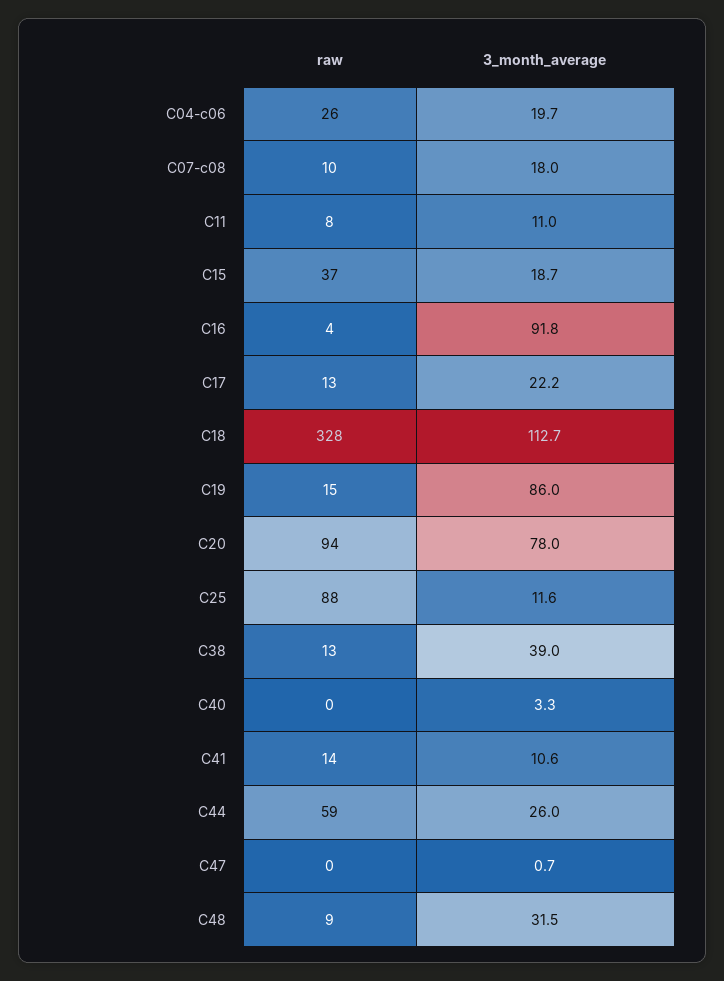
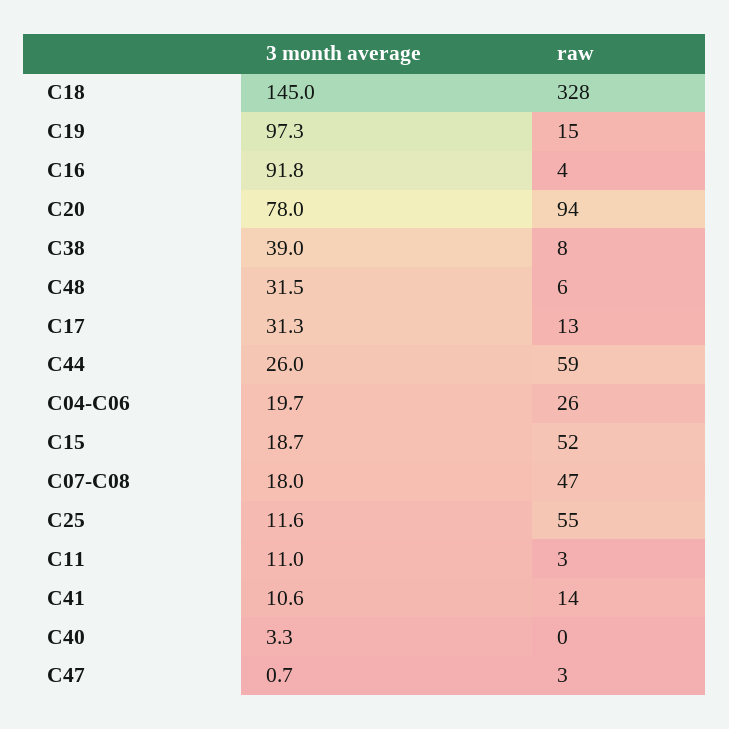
raw, C07-c08: 10 -> 47
raw, C11: 8 -> 3
raw, C15: 37 -> 52
3_month_average, C17: 22.2 -> 31.3
3_month_average, C18: 112.7 -> 145
3_month_average, C19: 86 -> 97.3
raw, C25: 88 -> 55
raw, C38: 13 -> 8
raw, C47: 0 -> 3
raw, C48: 9 -> 6

